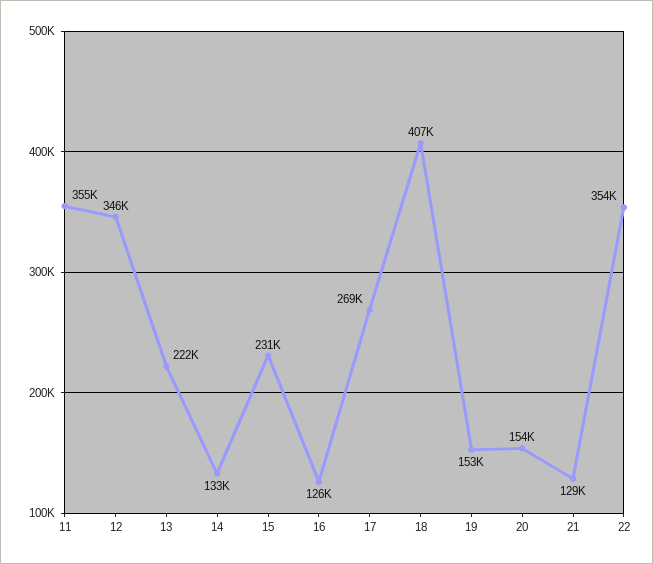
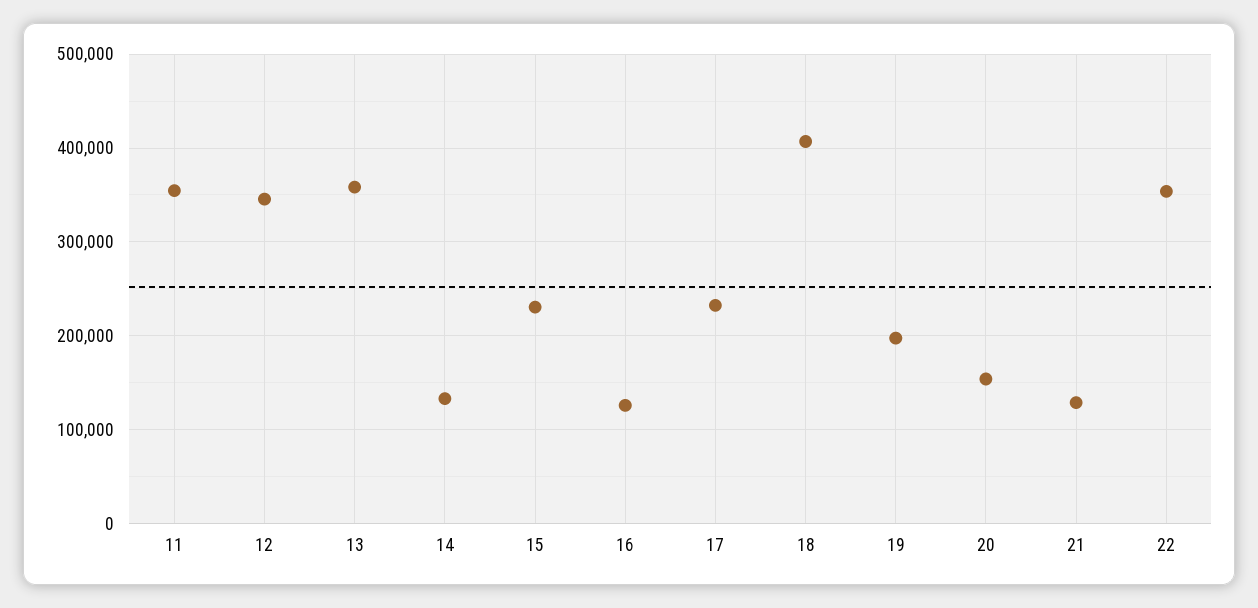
13: 222000 -> 360000
17: 269000 -> 230000
19: 153000 -> 200000

